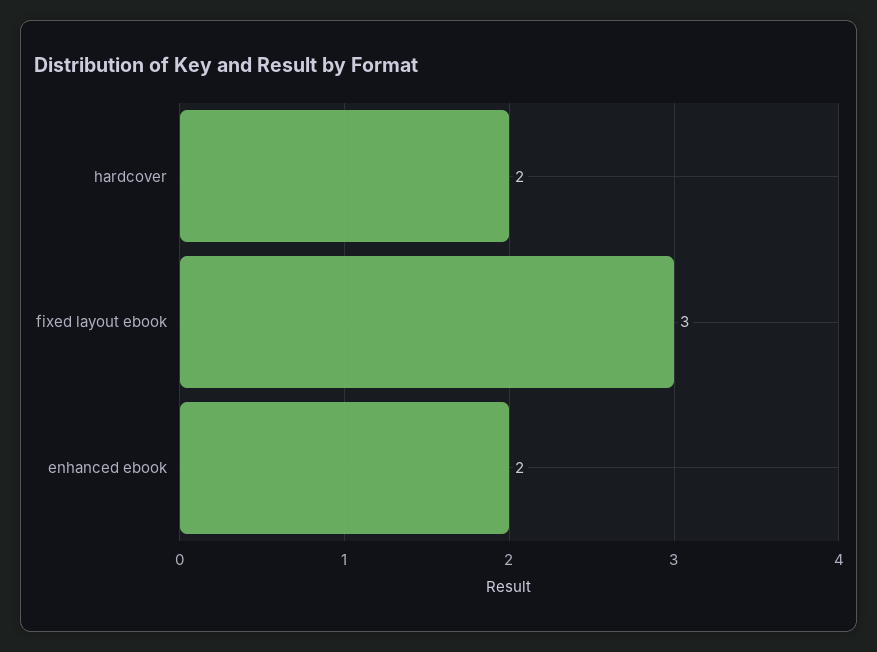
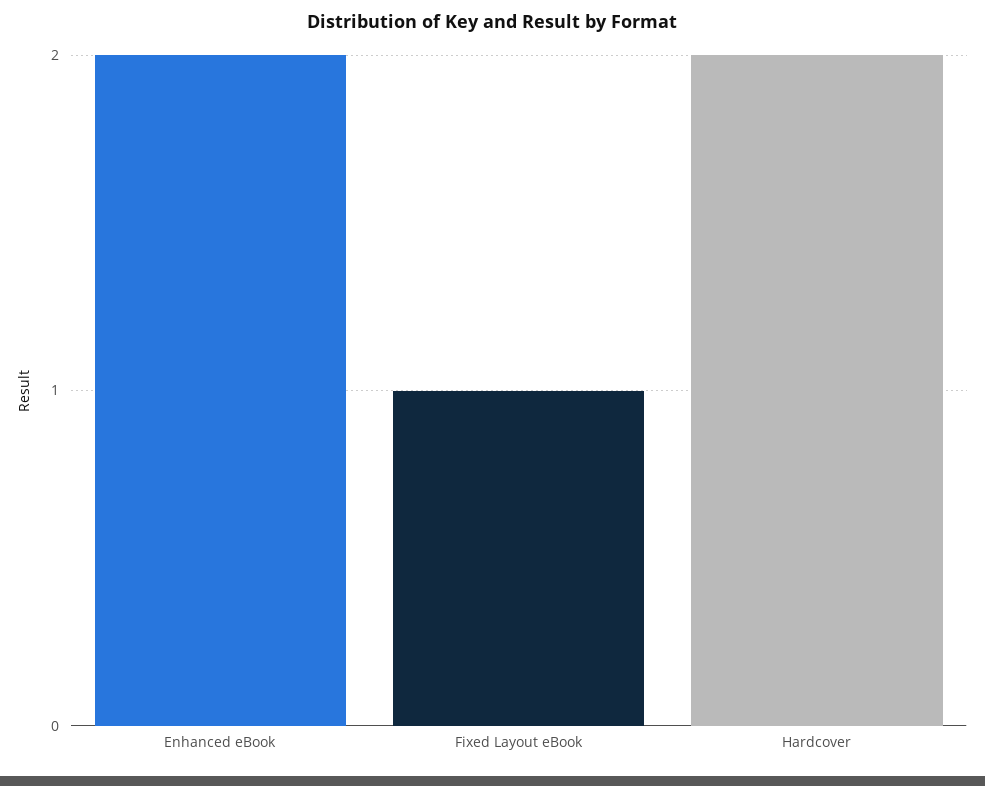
fixed layout ebook: 3 -> 1

